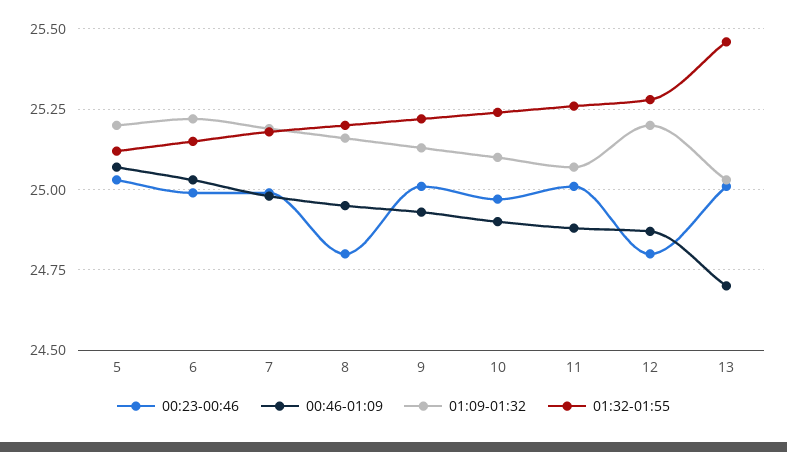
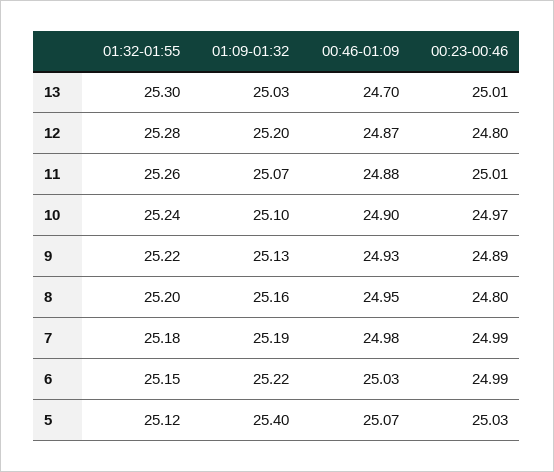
01:09-01:32, 5: 25.2 -> 25.4
00:23-00:46, 9: 25 -> 24.89
01:32-01:55, 13: 25.45 -> 25.3

